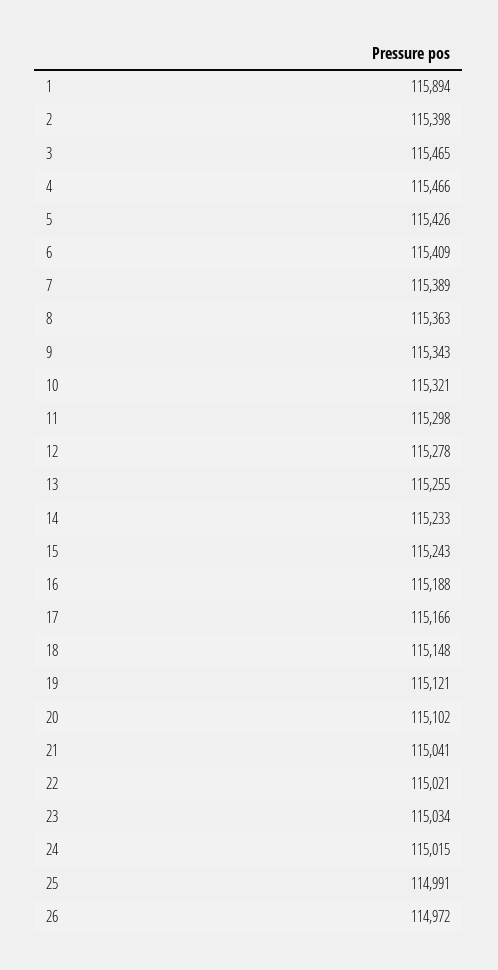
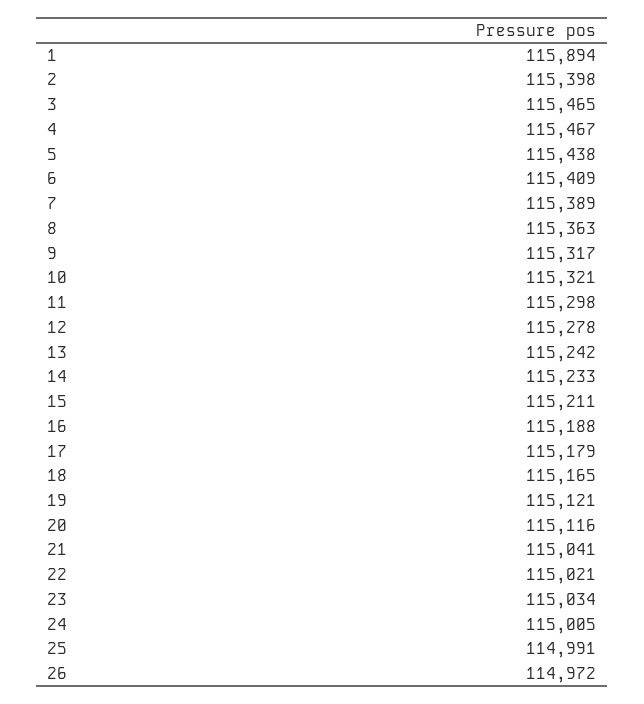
4: 115466 -> 115467
5: 115426 -> 115438
9: 115343 -> 115317
13: 115255 -> 115242
15: 115243 -> 115211
17: 115166 -> 115179
18: 115148 -> 115165
20: 115102 -> 115116
24: 115015 -> 115005

